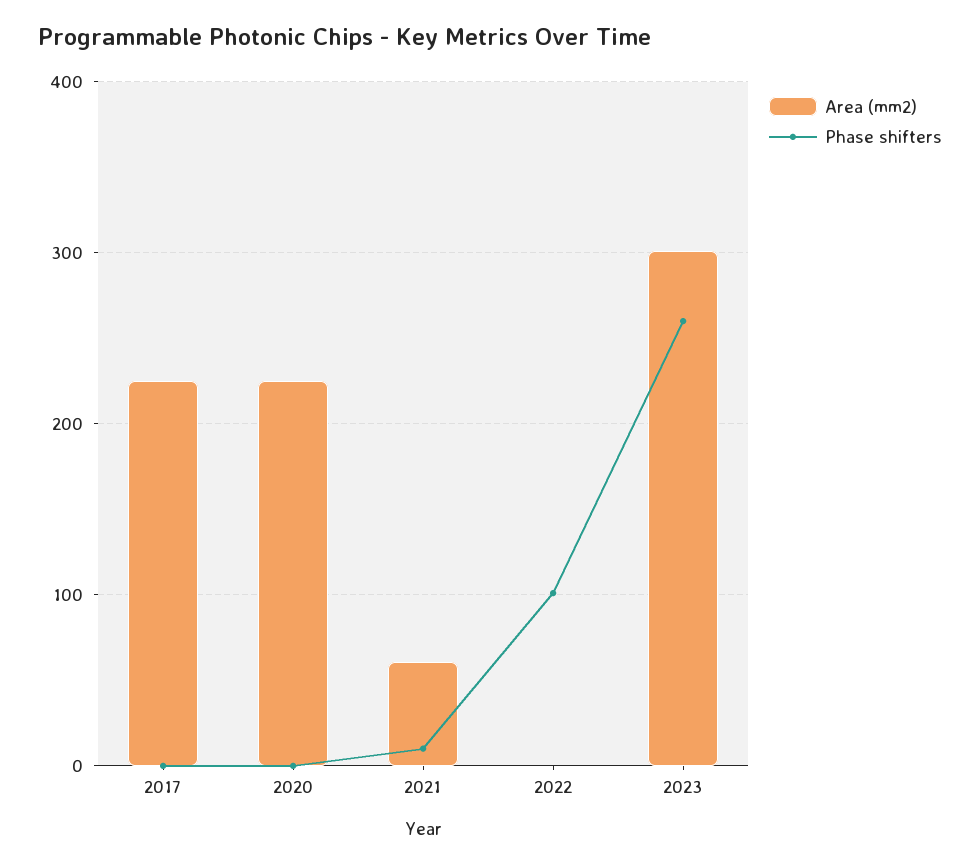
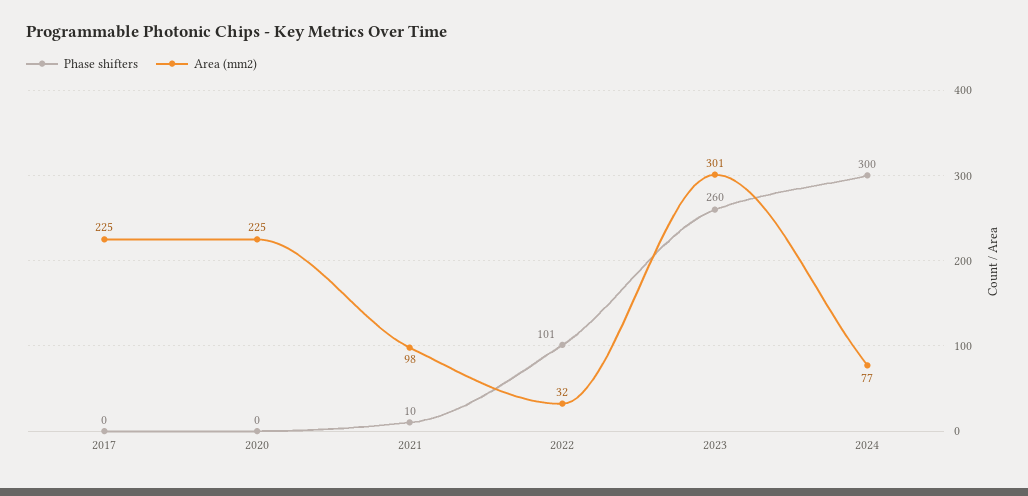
Area (mm2), 2021: 60 -> 98
Area (mm2), 2022: 0 -> 32
Phase shifters, 2024: none -> 300
Area (mm2), 2024: none -> 77

